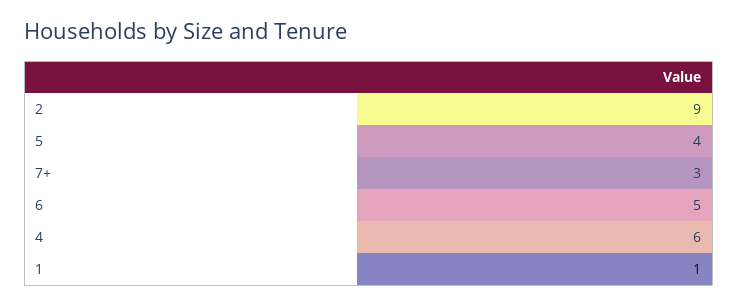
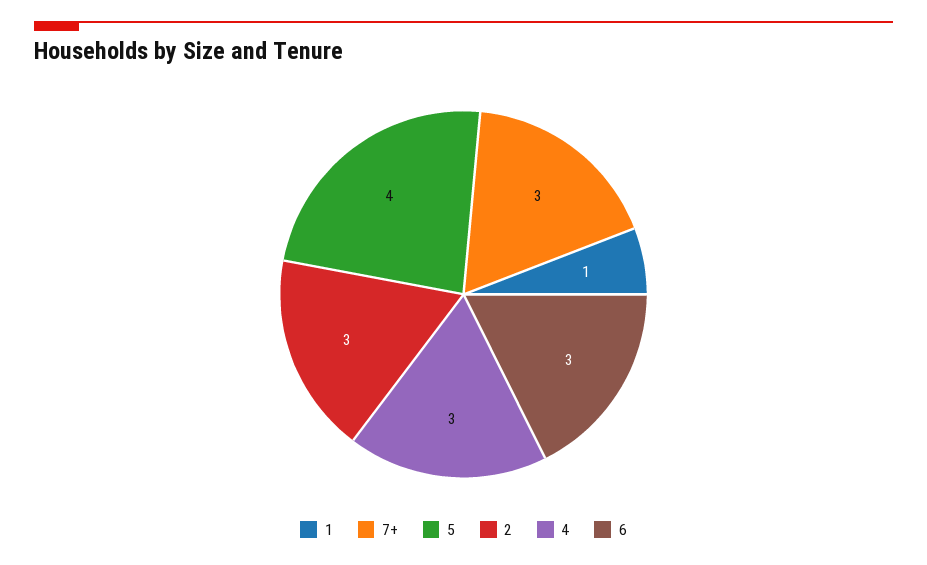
2: 9 -> 3
6: 5 -> 3
4: 6 -> 3

